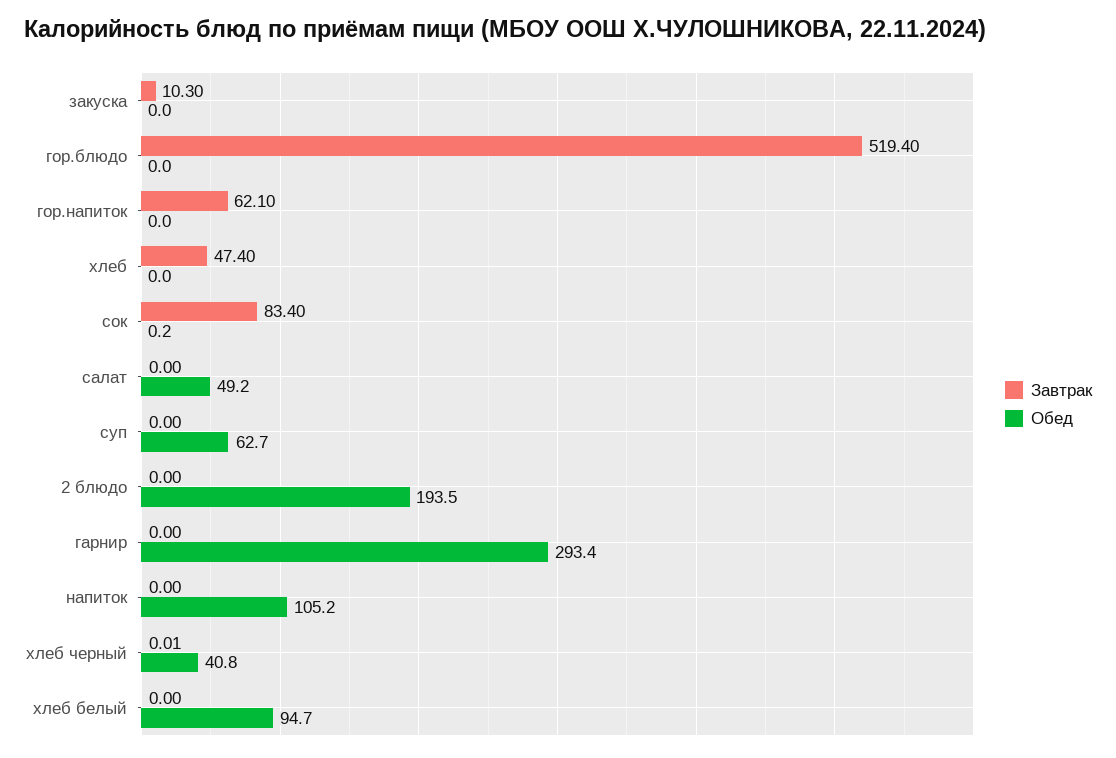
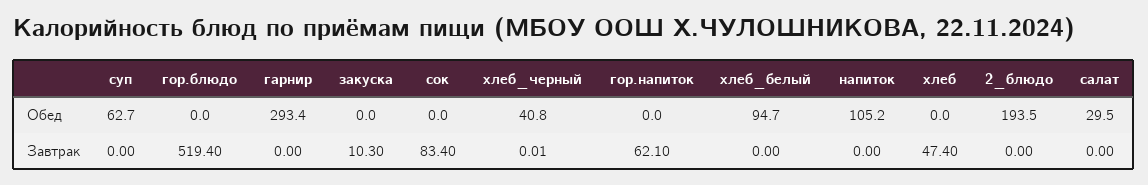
Обед, сок: 0.2 -> 0
Обед, салат: 49.2 -> 29.5

